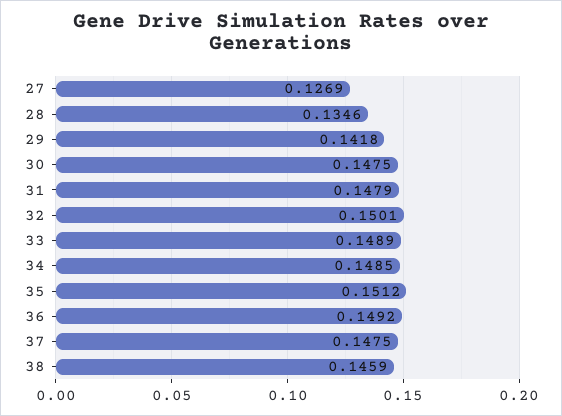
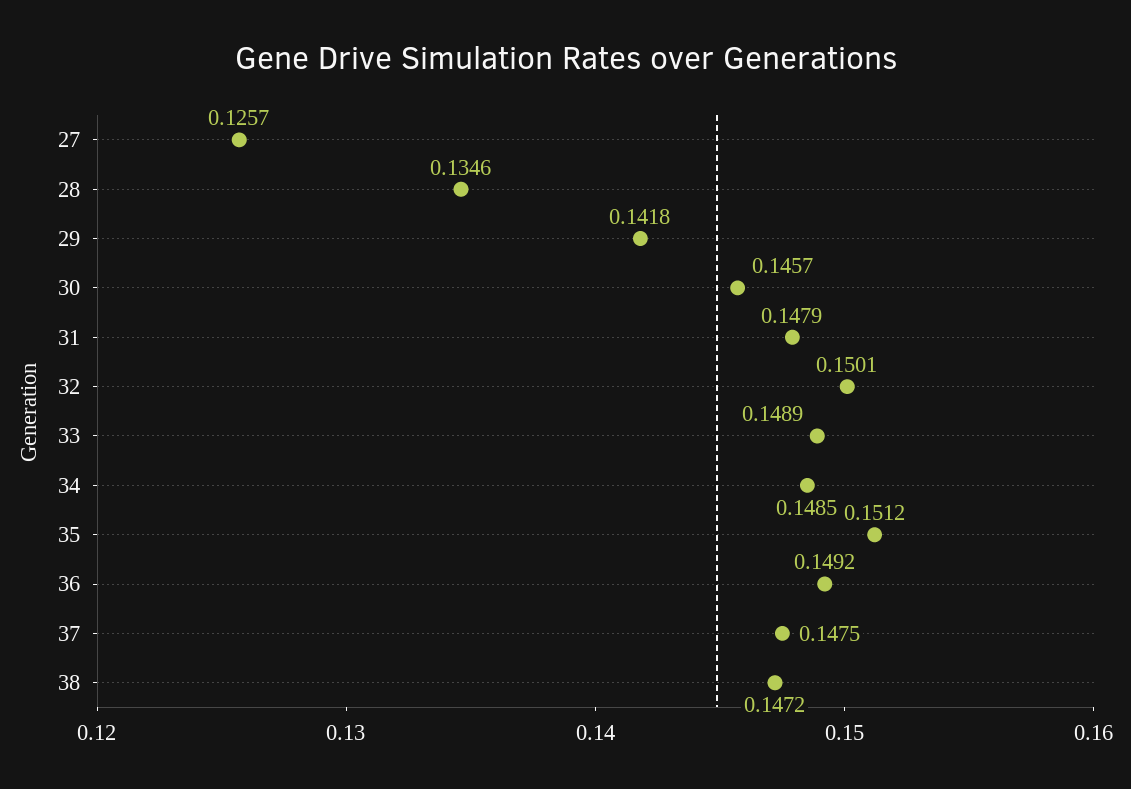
27: 0.1269 -> 0.1257
30: 0.1475 -> 0.1457
38: 0.1459 -> 0.1472

